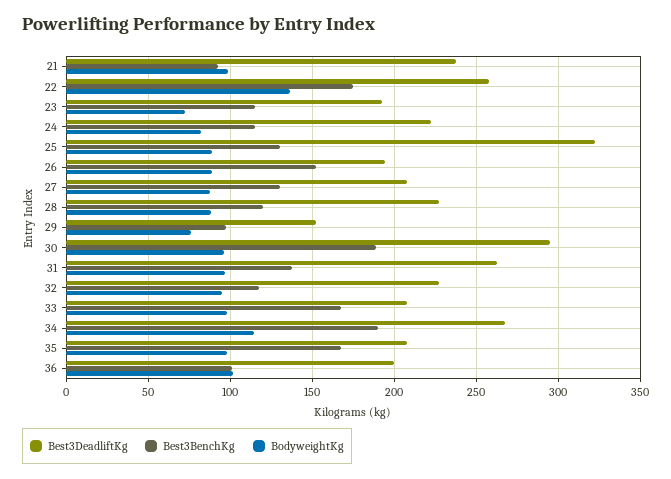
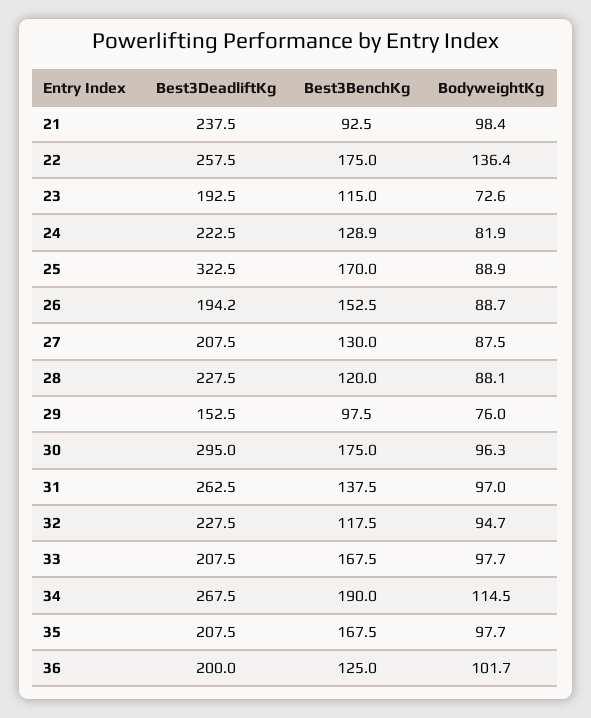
Best3BenchKg, 24: 115 -> 128.9
Best3BenchKg, 25: 130 -> 170
Best3BenchKg, 30: 190 -> 175
Best3BenchKg, 36: 100 -> 125

